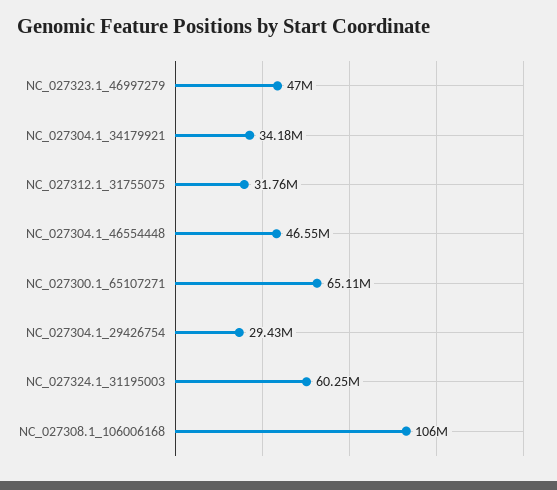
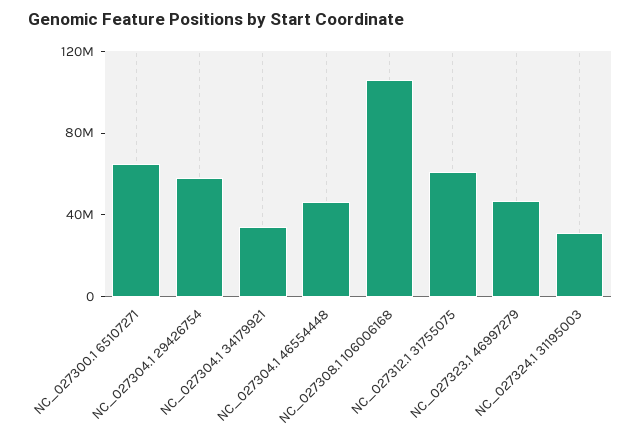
NC_027312.1_31755075: 31760000 -> 60000000
NC_027304.1_29426754: 29430000 -> 60000000
NC_027324.1_31195003: 60250000 -> 30000000

